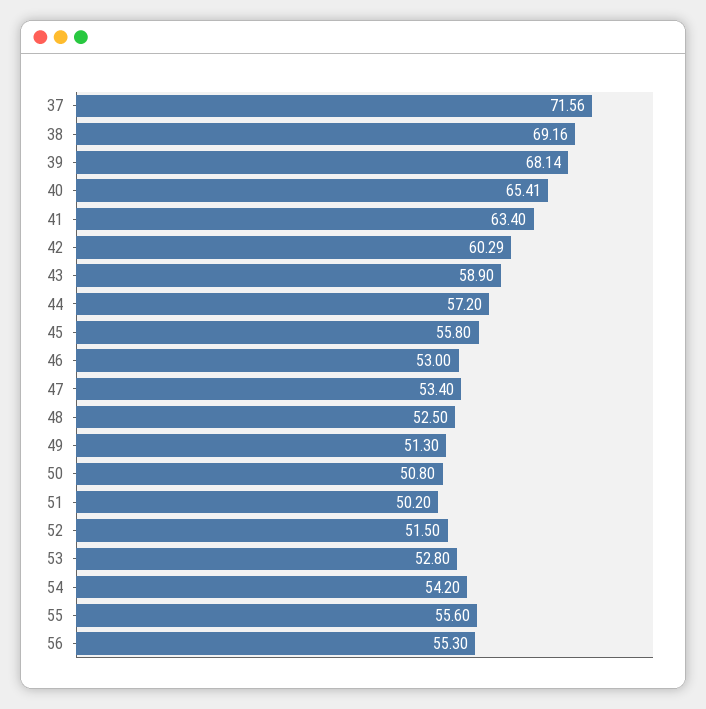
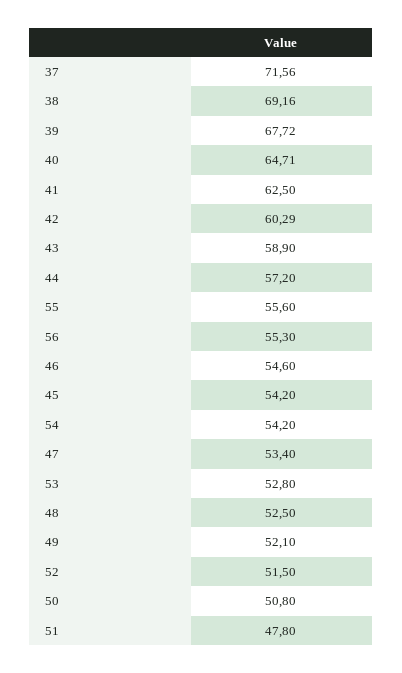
39: 68.14 -> 67.72
40: 65.41 -> 64.71
41: 63.4 -> 62.5
45: 55.8 -> 54.2
46: 53 -> 54.6
49: 51.3 -> 52.1
51: 50.2 -> 47.8

